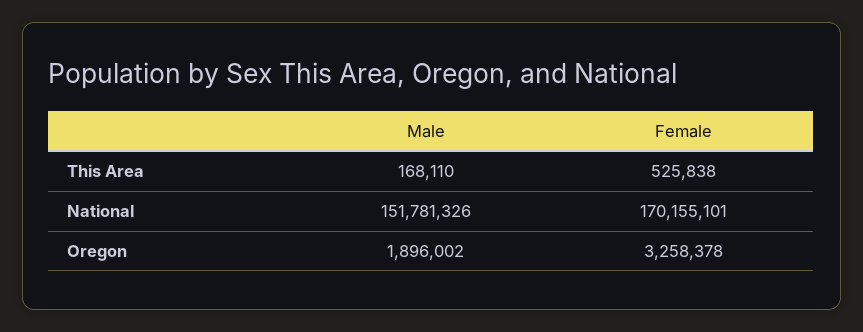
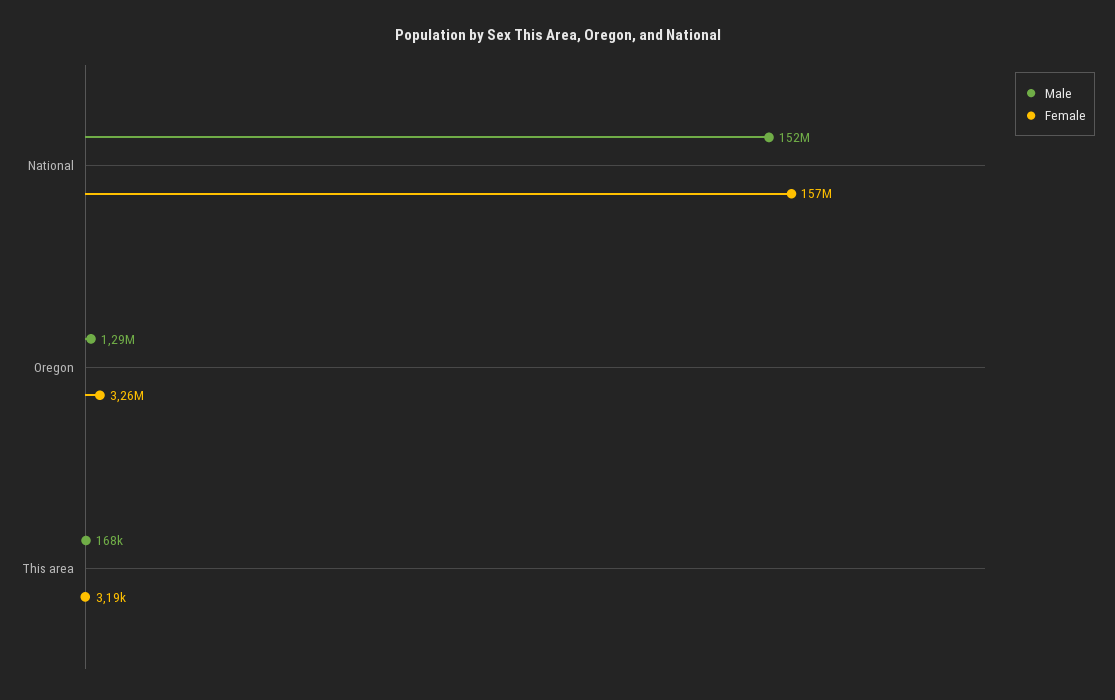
Female, This Area: 525838 -> 3190
Female, National: 170155101 -> 157000000
Male, Oregon: 1896002 -> 1290000

